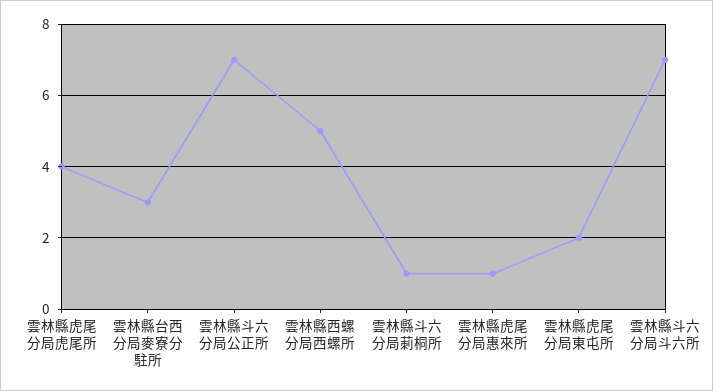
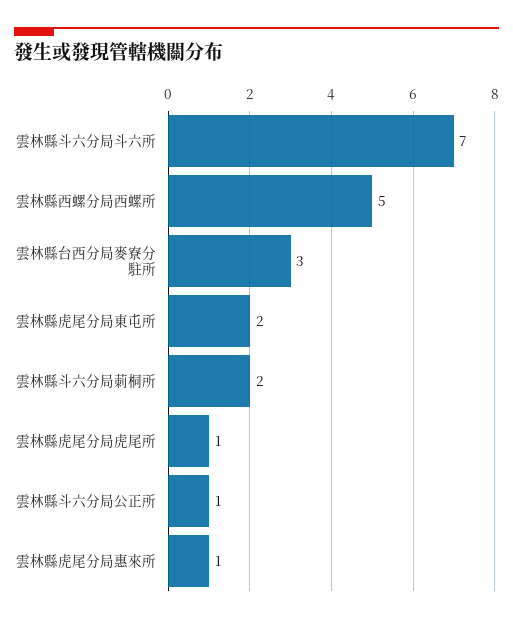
雲林縣虎尾分局虎尾所: 4 -> 1
雲林縣斗六分局公正所: 7 -> 1
雲林縣斗六分局莿桐所: 1 -> 2

